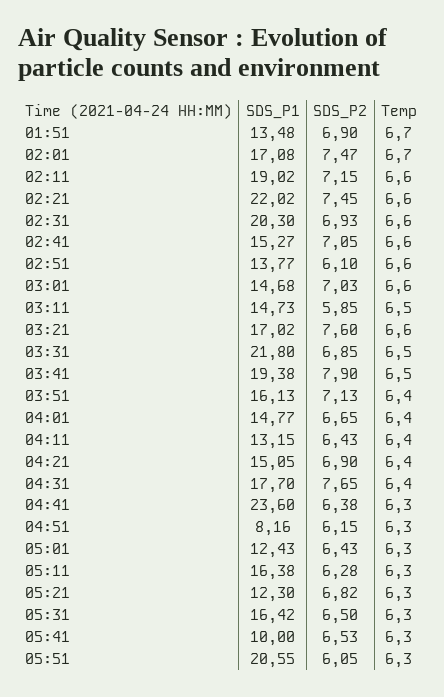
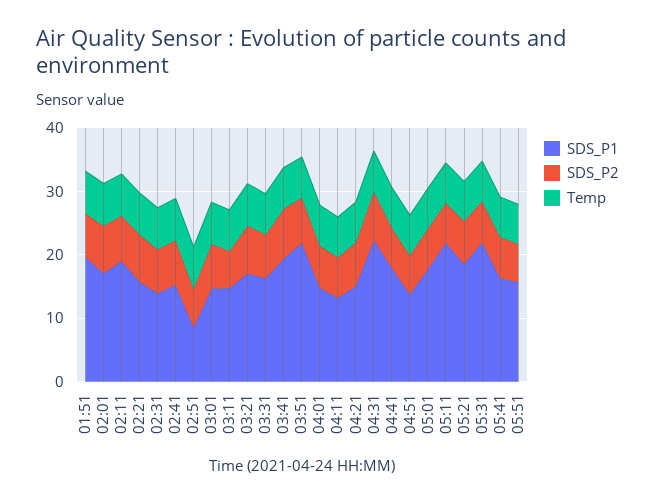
SDS_P1, 01:51: 13.48 -> 20
SDS_P1, 02:21: 22.02 -> 16
SDS_P1, 02:31: 20.3 -> 14
SDS_P1, 02:51: 13.77 -> 8
SDS_P1, 03:31: 21.8 -> 16
SDS_P1, 03:51: 16.13 -> 22
SDS_P1, 04:31: 17.7 -> 22
SDS_P1, 04:41: 23.6 -> 18
SDS_P1, 04:51: 8.16 -> 14
SDS_P1, 05:01: 12.43 -> 18
SDS_P1, 05:11: 16.38 -> 22
SDS_P1, 05:21: 12.3 -> 18
SDS_P1, 05:31: 16.42 -> 22
SDS_P1, 05:41: 10 -> 16
SDS_P1, 05:51: 20.55 -> 16

